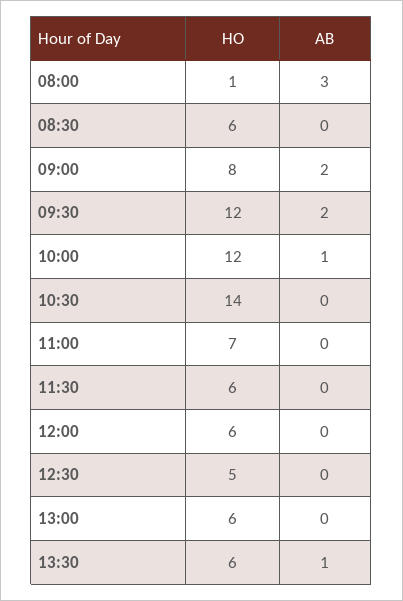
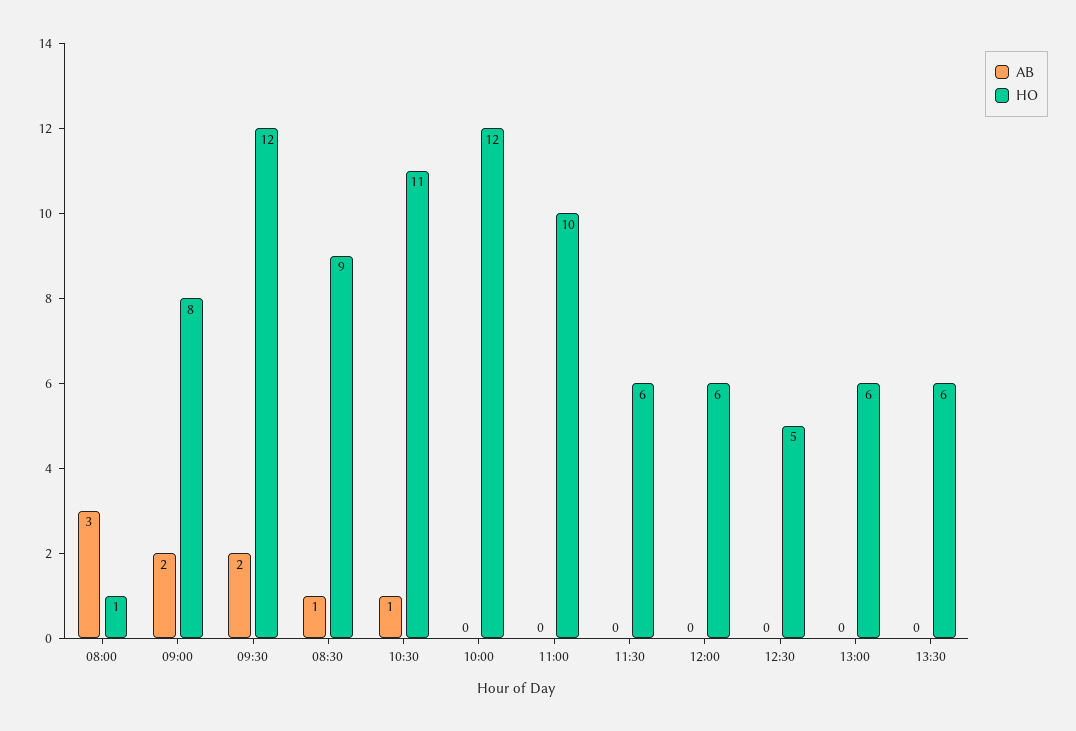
HO, 08:30: 6 -> 9
AB, 08:30: 0 -> 1
AB, 10:00: 1 -> 0
HO, 10:30: 14 -> 11
AB, 10:30: 0 -> 1
HO, 11:00: 7 -> 10
AB, 13:30: 1 -> 0

